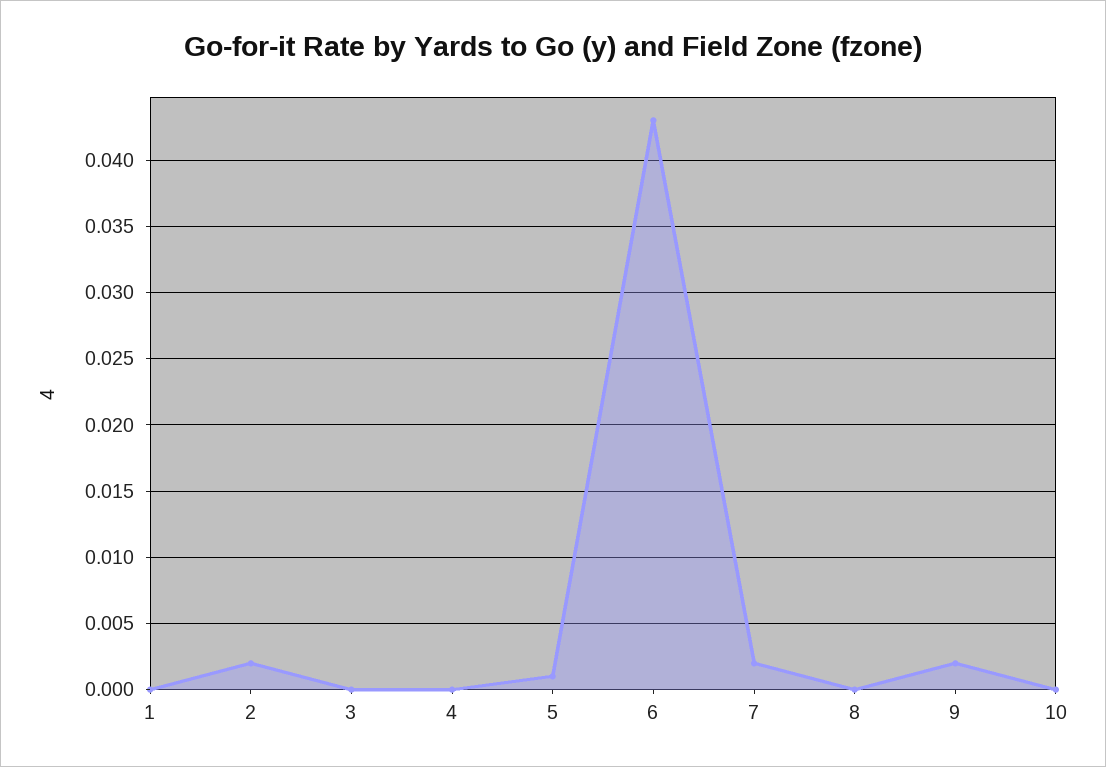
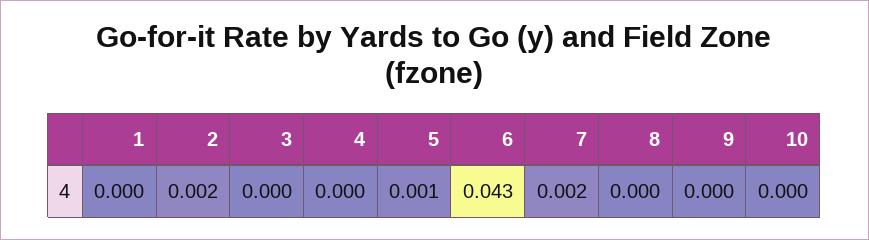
9: 0.002 -> 0

